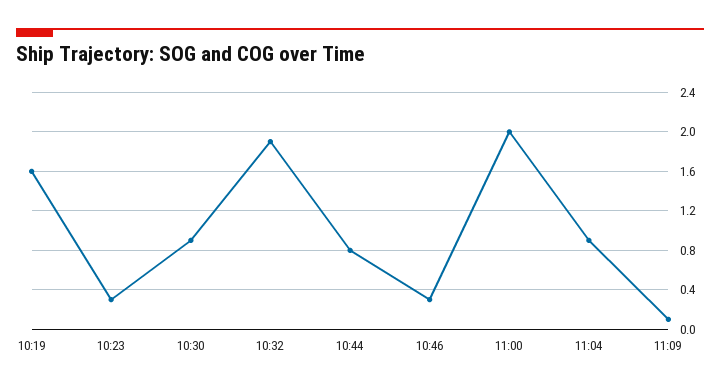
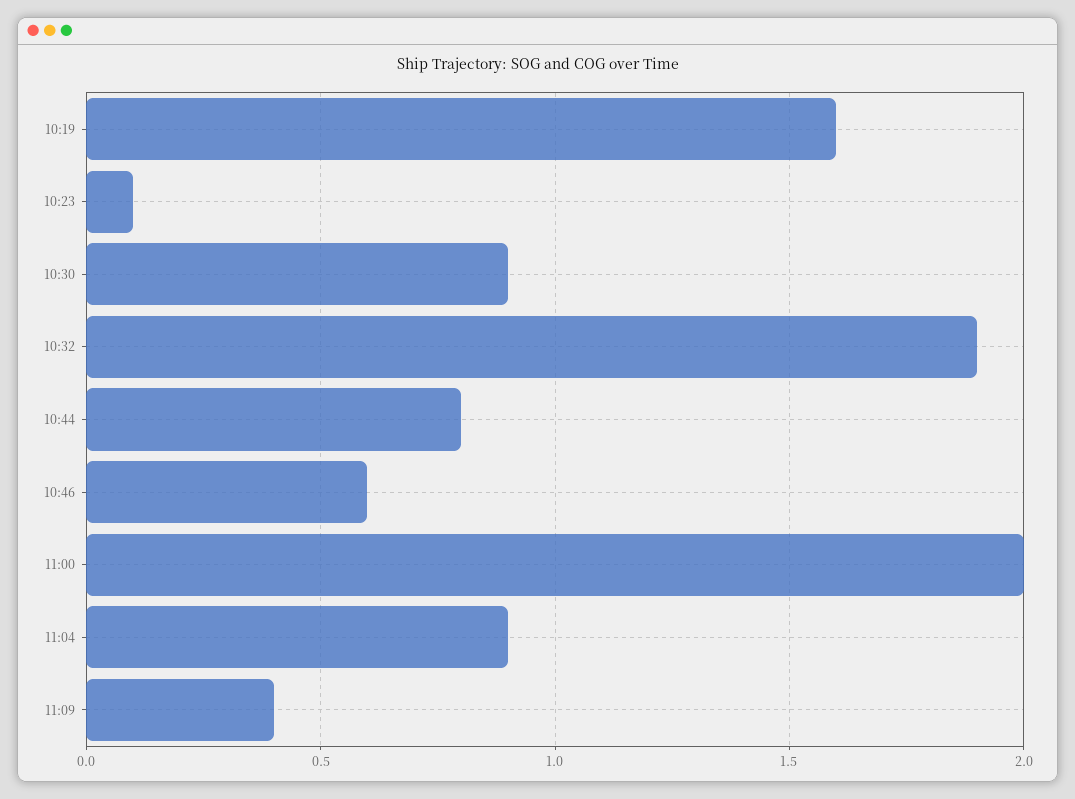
10:23: 0.3 -> 0.1
10:46: 0.3 -> 0.6
11:09: 0.1 -> 0.4

